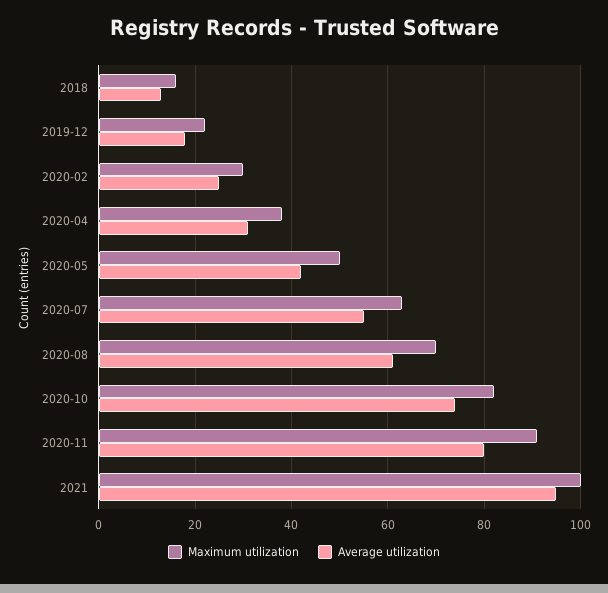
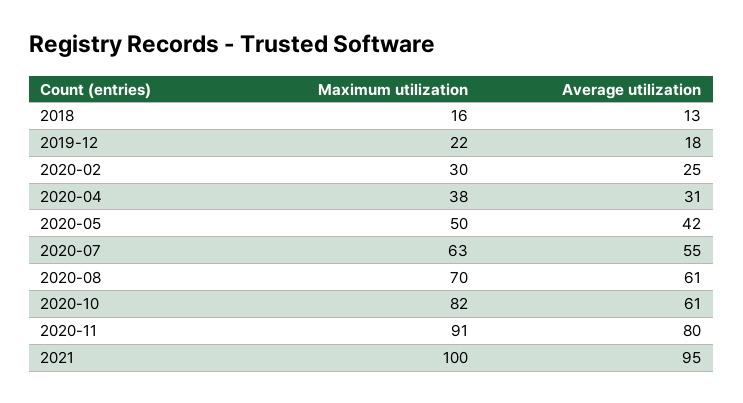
Average utilization, 2020-10: 75 -> 61

